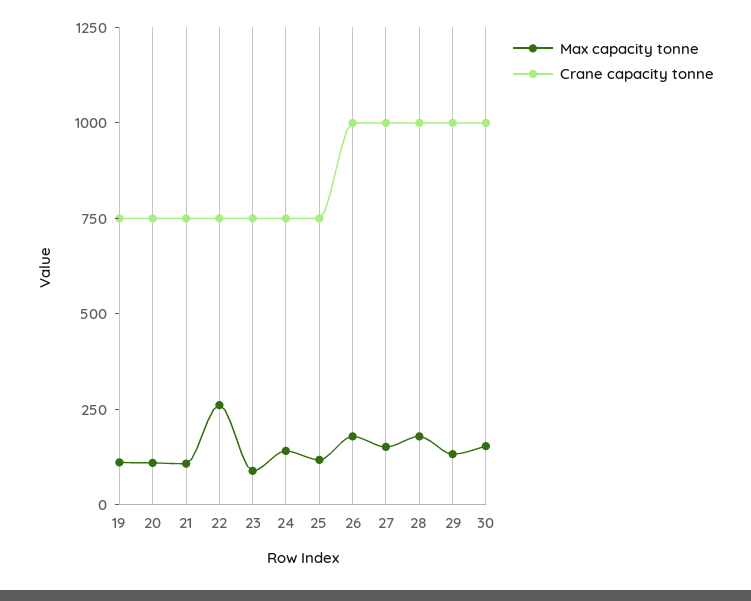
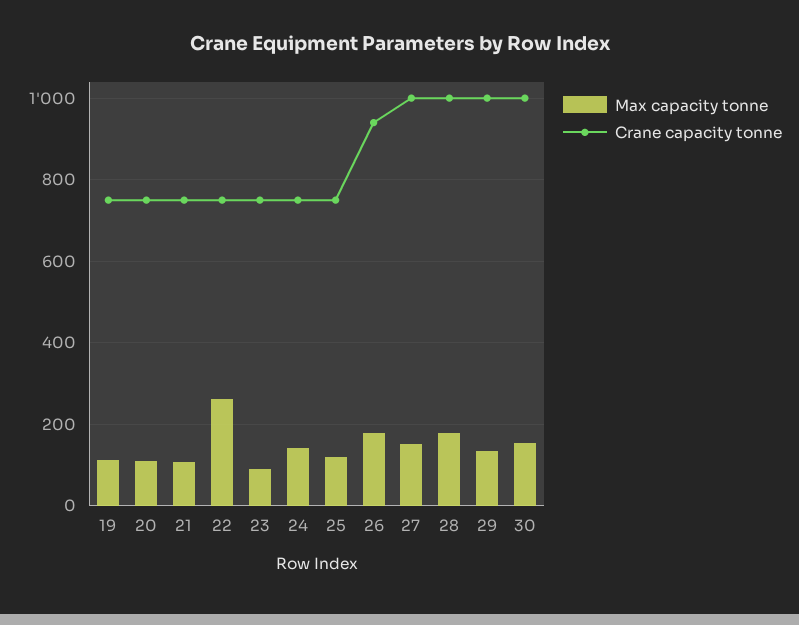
Crane capacity tonne, 26: 1000 -> 940

